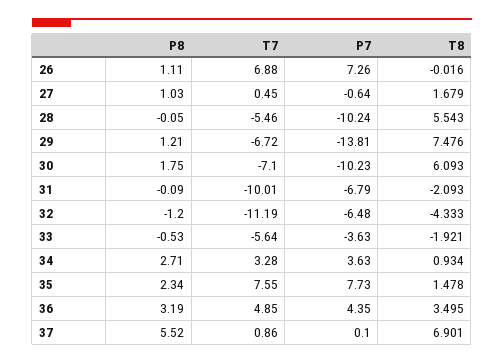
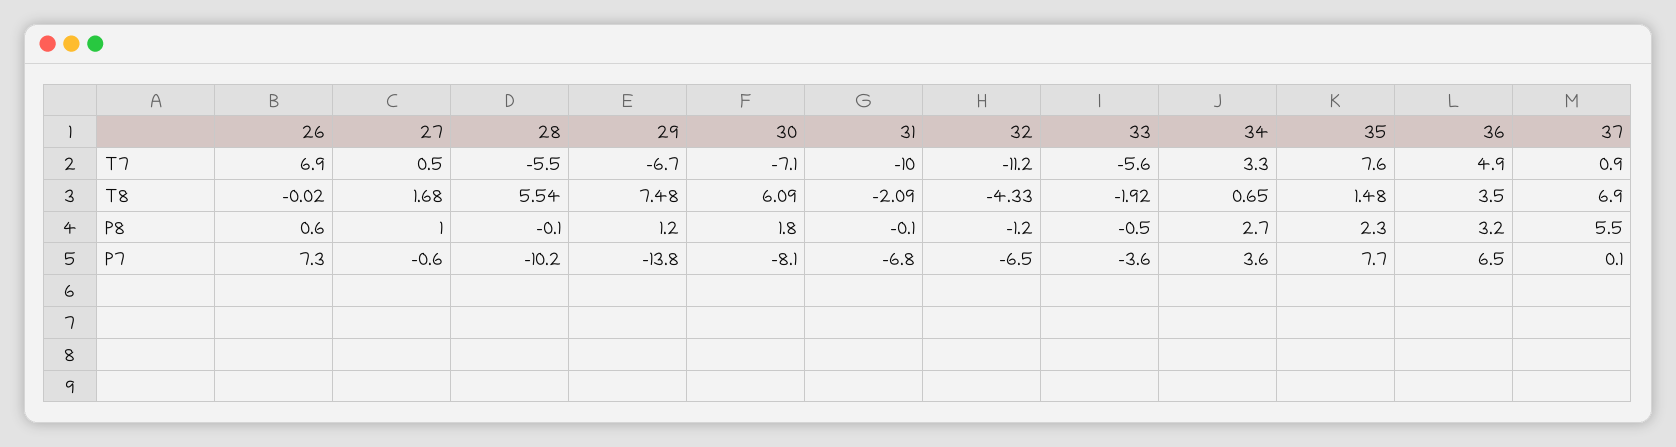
P8, 26: 1.11 -> 0.6
P7, 30: -10.23 -> -8.1
T8, 34: 0.934 -> 0.65
P7, 36: 4.35 -> 6.5

